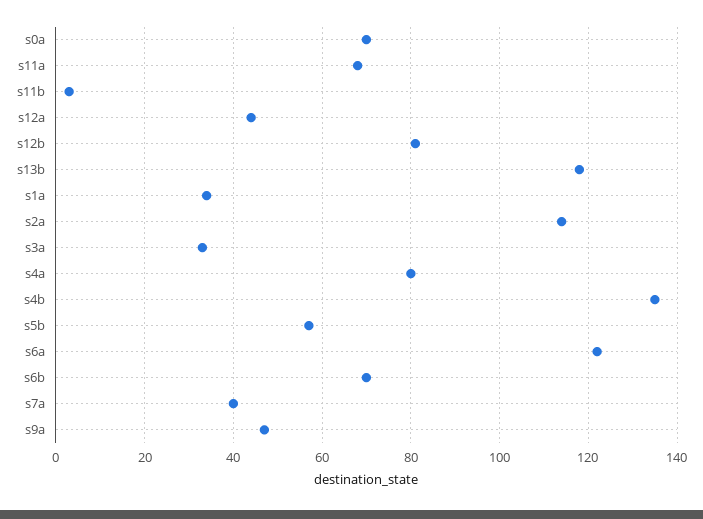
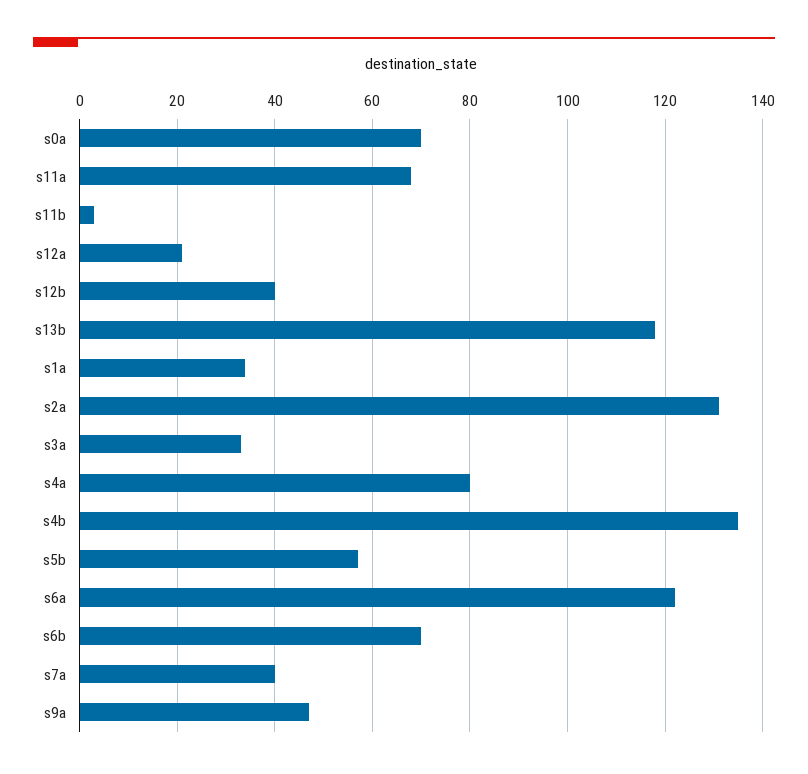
s12a: 45 -> 20
s12b: 80 -> 40
s2a: 115 -> 130

